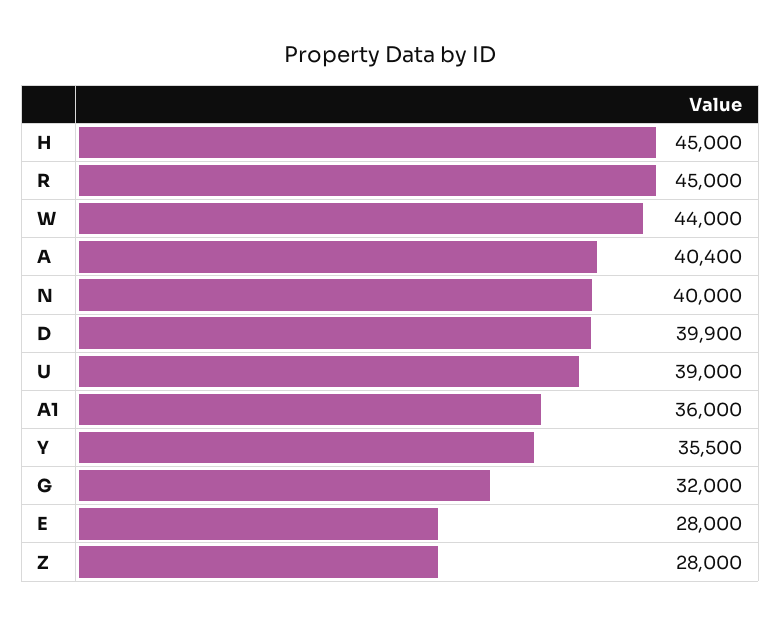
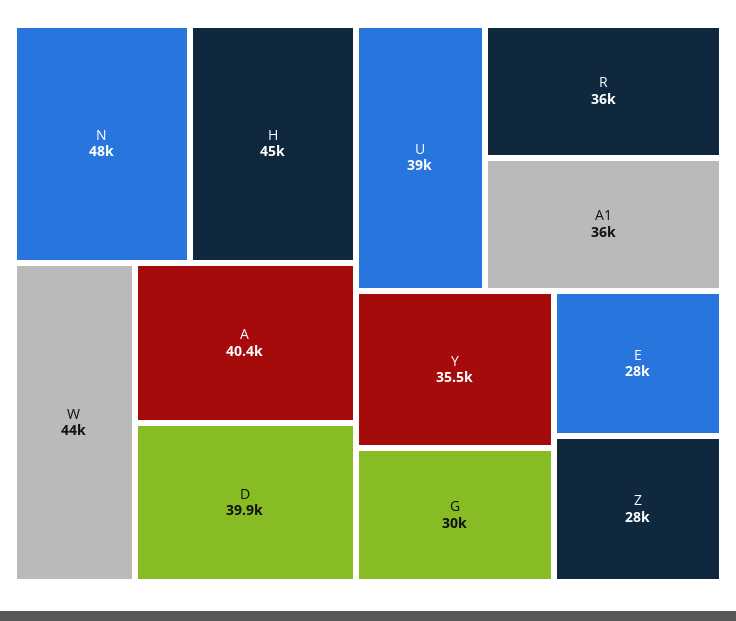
R: 45000 -> 36000
N: 40000 -> 48000
G: 32000 -> 30000

